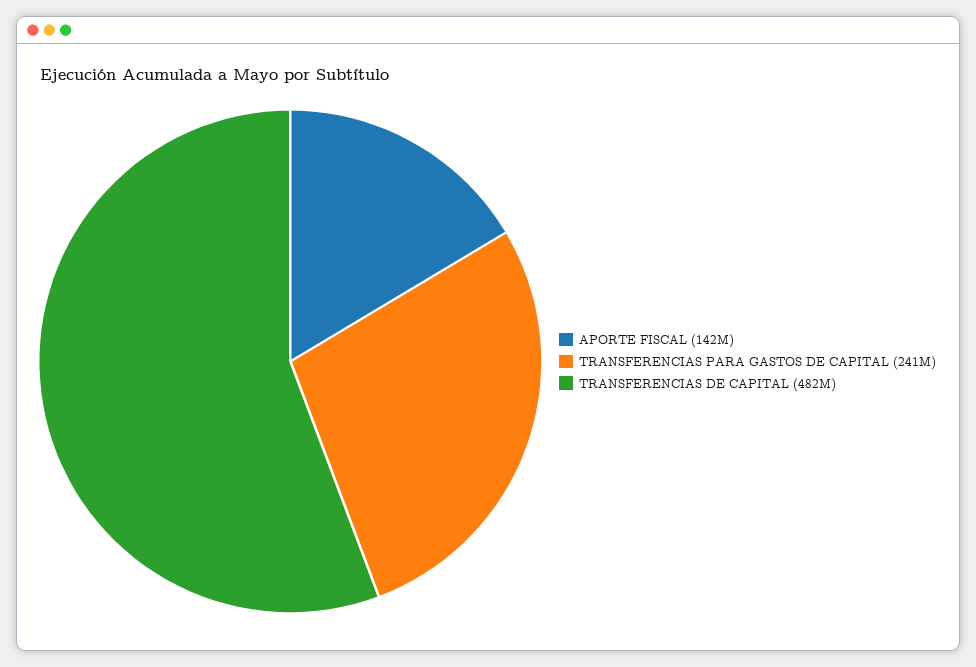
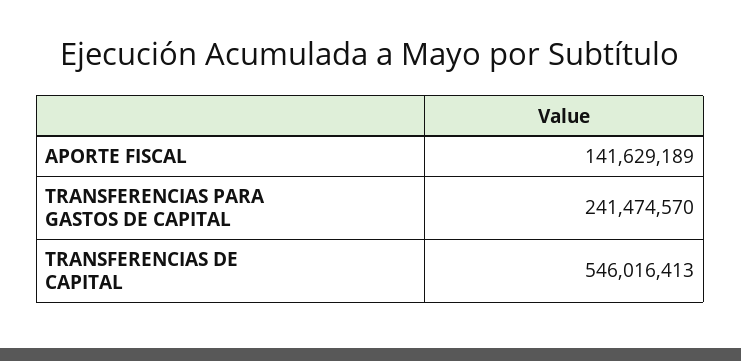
TRANSFERENCIAS DE CAPITAL: 482000000 -> 546016413

